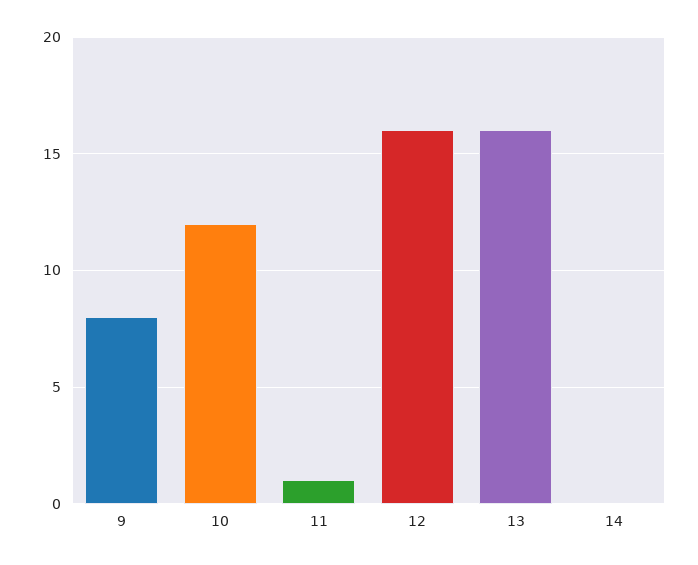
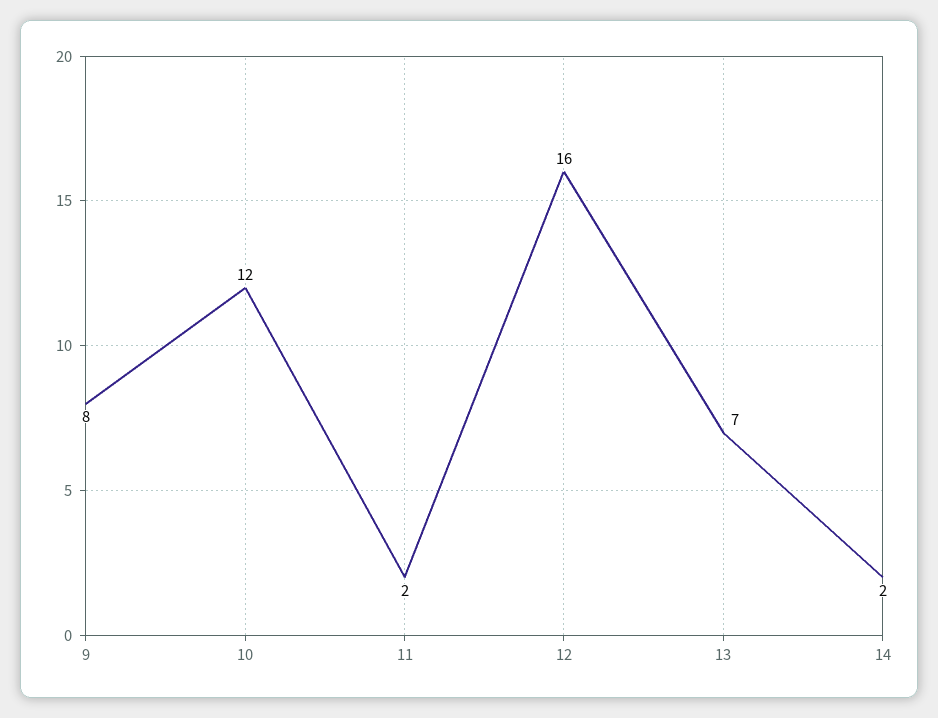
11: 1 -> 2
13: 16 -> 7
14: 0 -> 2

